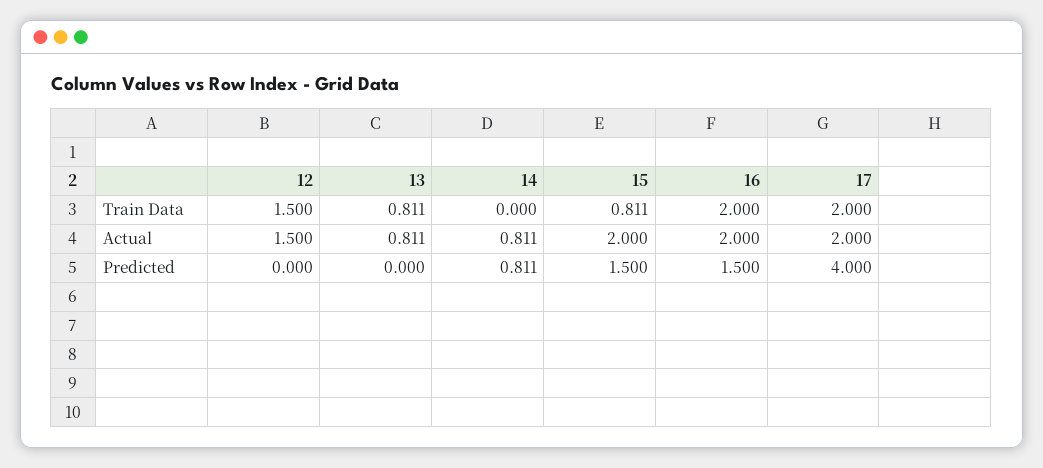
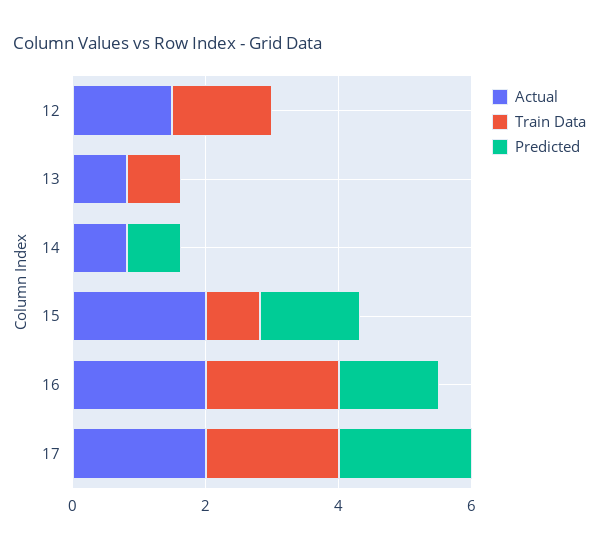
Predicted, 17: 4 -> 2

